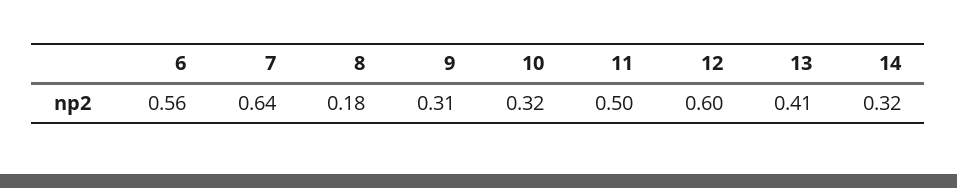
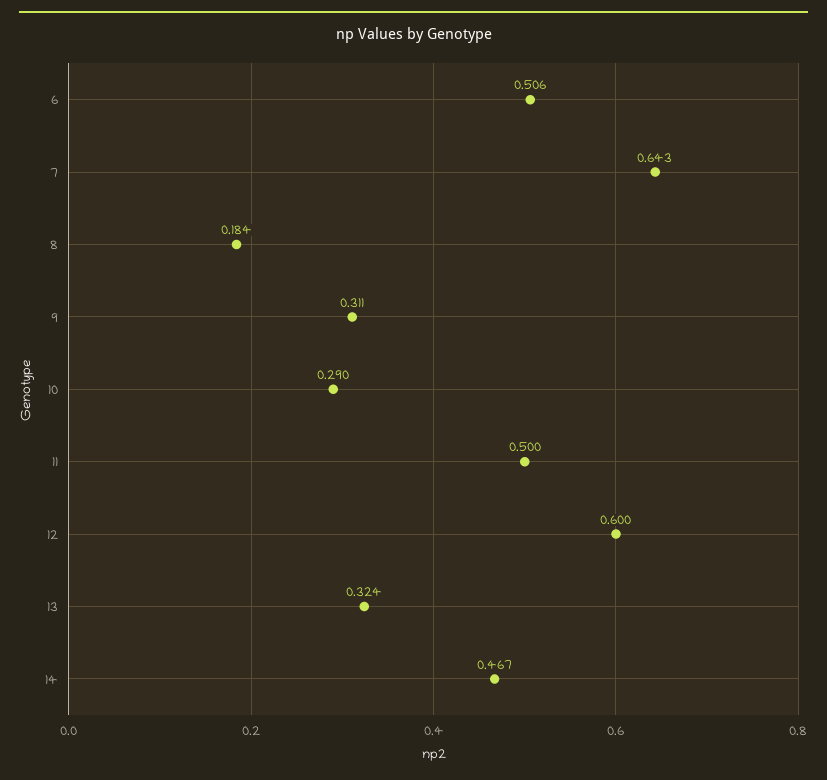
6: 0.56 -> 0.506
10: 0.32 -> 0.29
13: 0.41 -> 0.324
14: 0.32 -> 0.467

